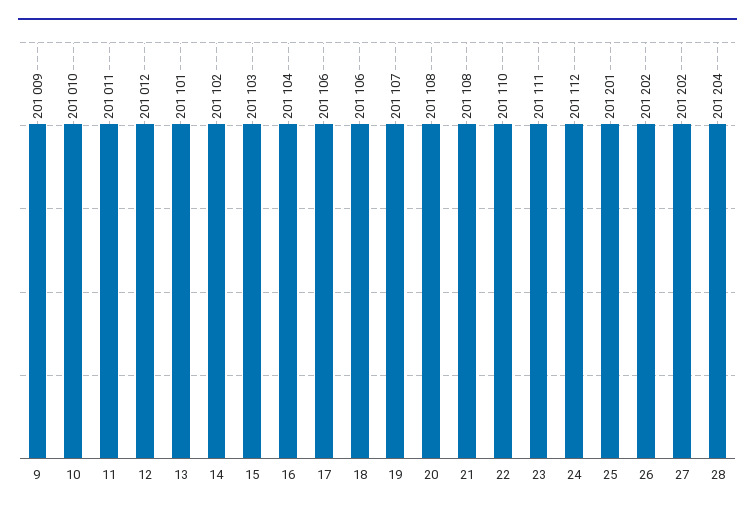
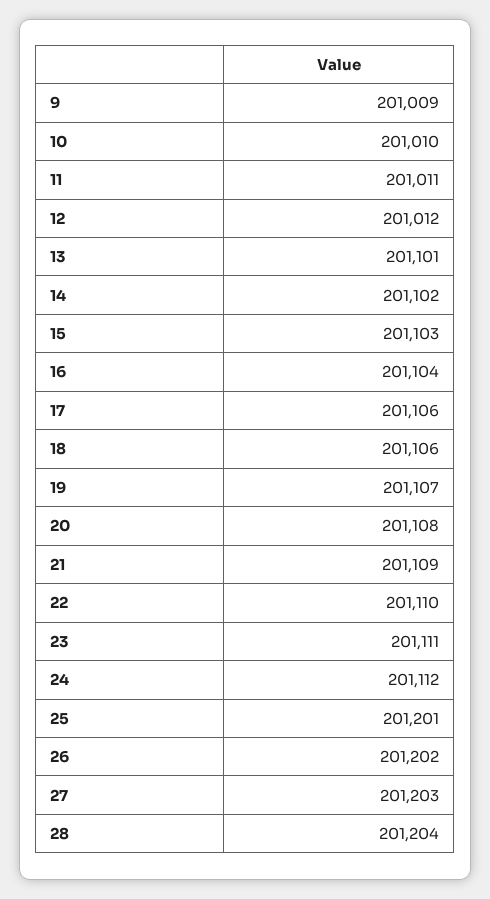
21: 201108 -> 201109
27: 201202 -> 201203

